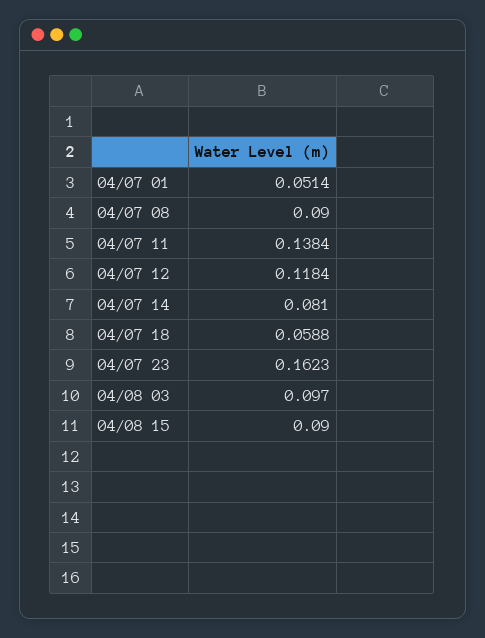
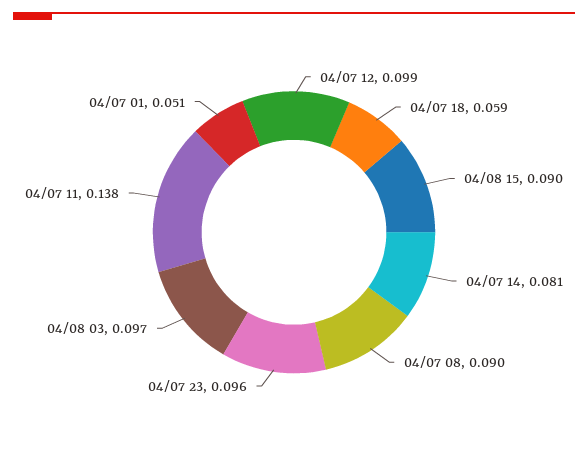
04/07 12: 0.1184 -> 0.099
04/07 23: 0.1623 -> 0.096

